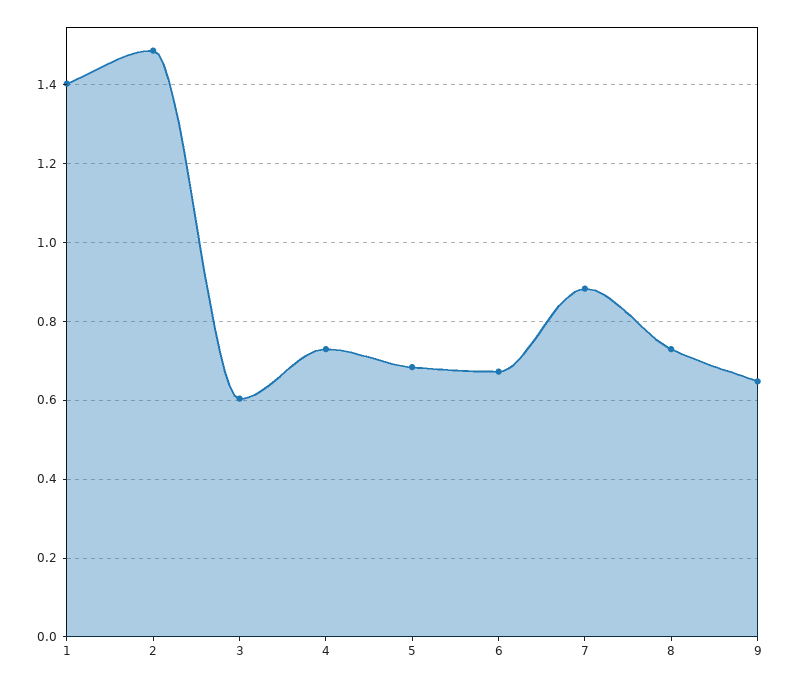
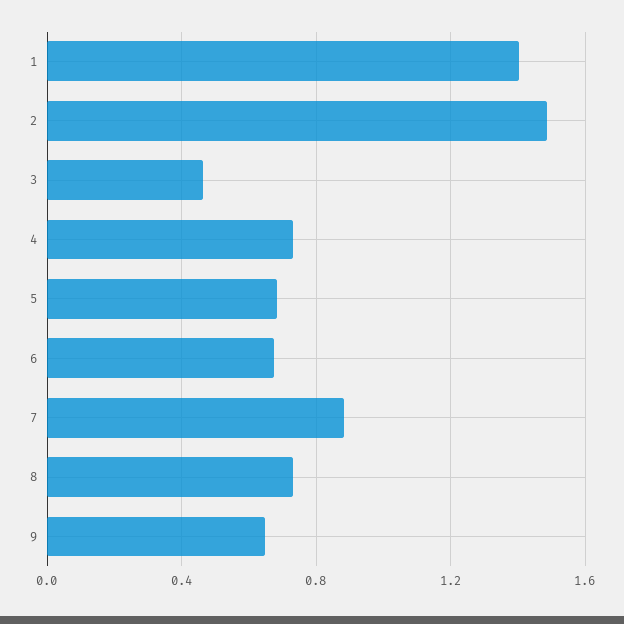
3: 0.6 -> 0.45

